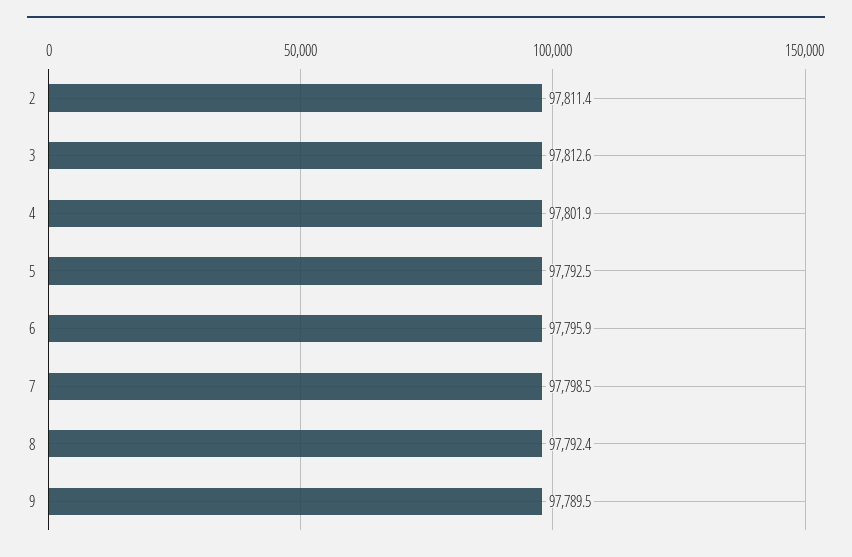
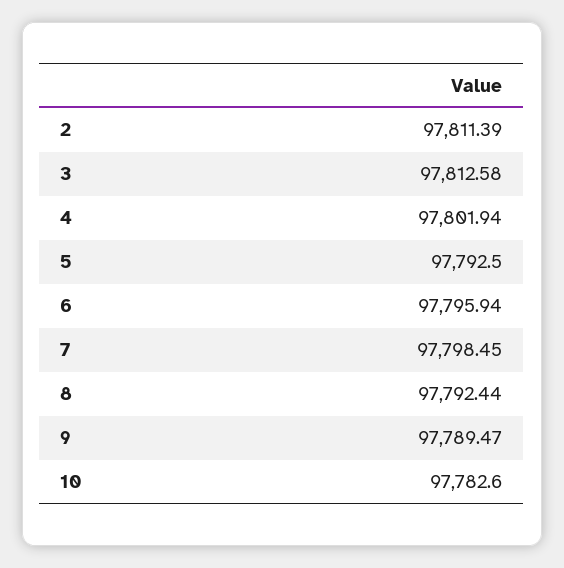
10: none -> 97782.6

